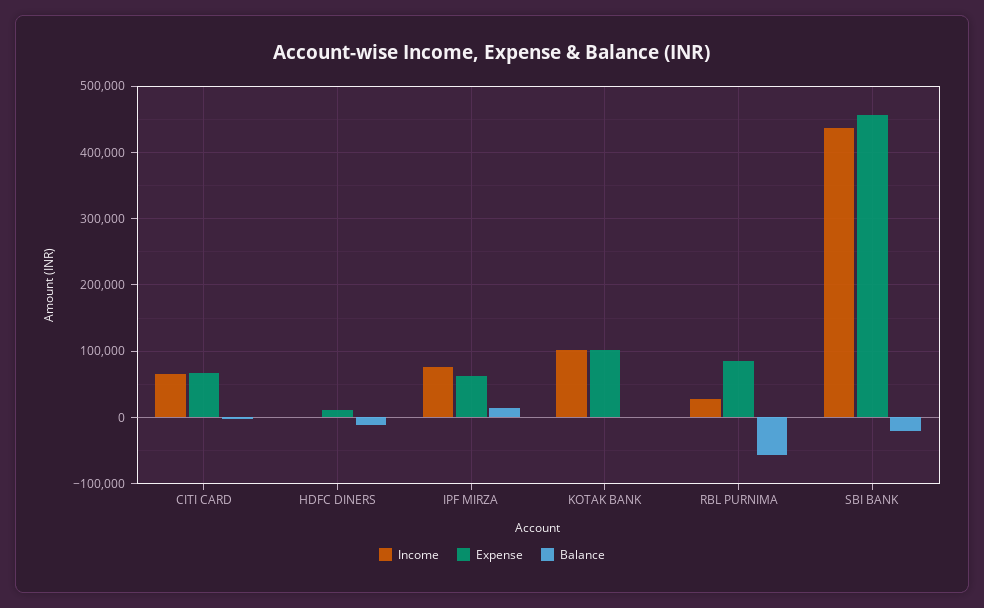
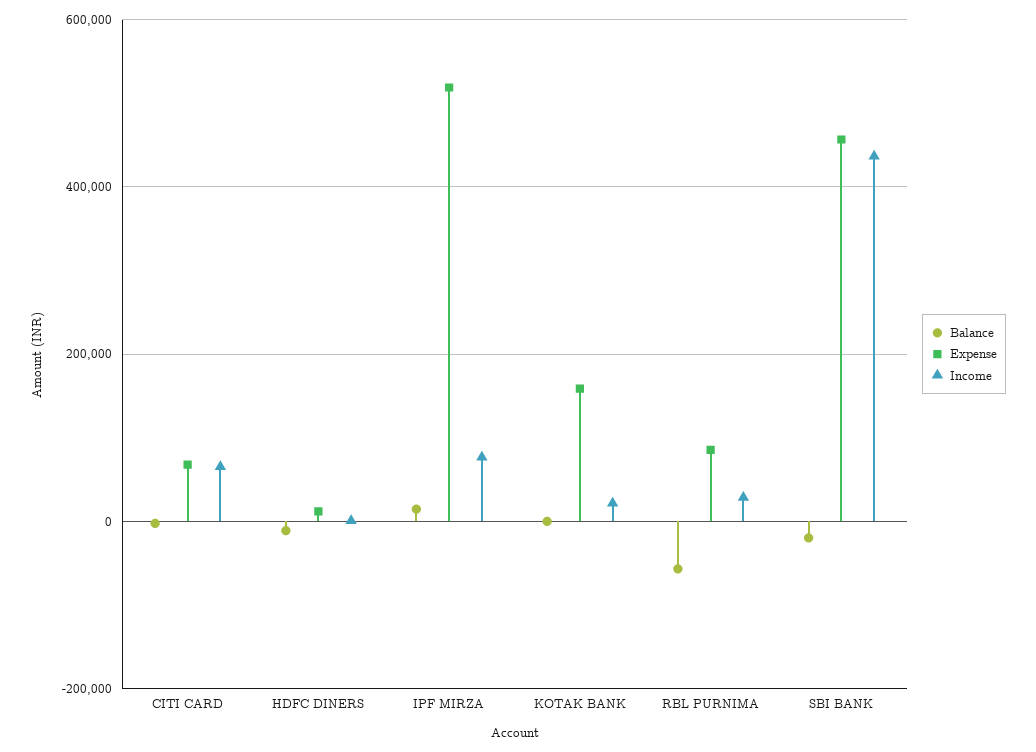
Expense, IPF MIRZA: 60000 -> 520000
Income, KOTAK BANK: 100000 -> 20000
Expense, KOTAK BANK: 100000 -> 160000

